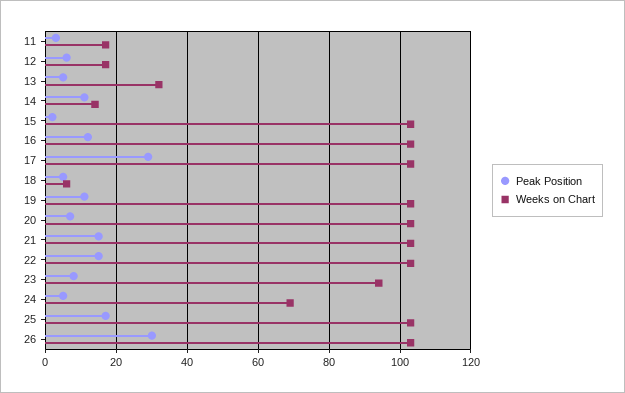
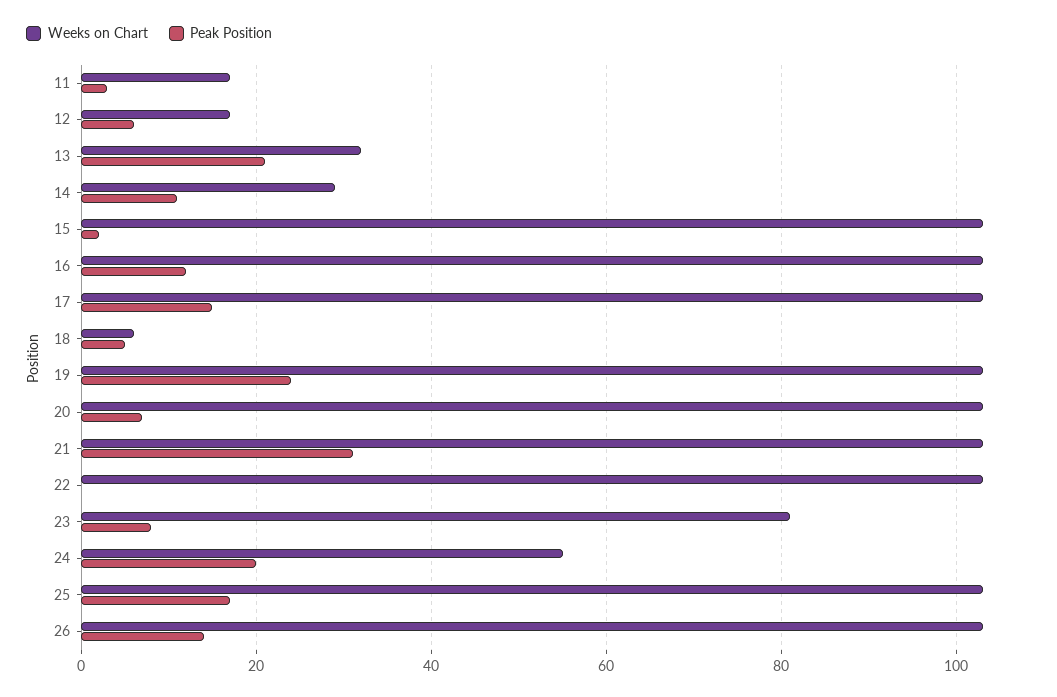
Peak Position, 13: 5 -> 20
Weeks on Chart, 14: 15 -> 30
Peak Position, 17: 30 -> 15
Peak Position, 19: 10 -> 25
Peak Position, 21: 15 -> 30
Peak Position, 22: 15 -> 0
Weeks on Chart, 23: 95 -> 80
Peak Position, 24: 5 -> 20
Weeks on Chart, 24: 70 -> 55
Peak Position, 26: 30 -> 15

